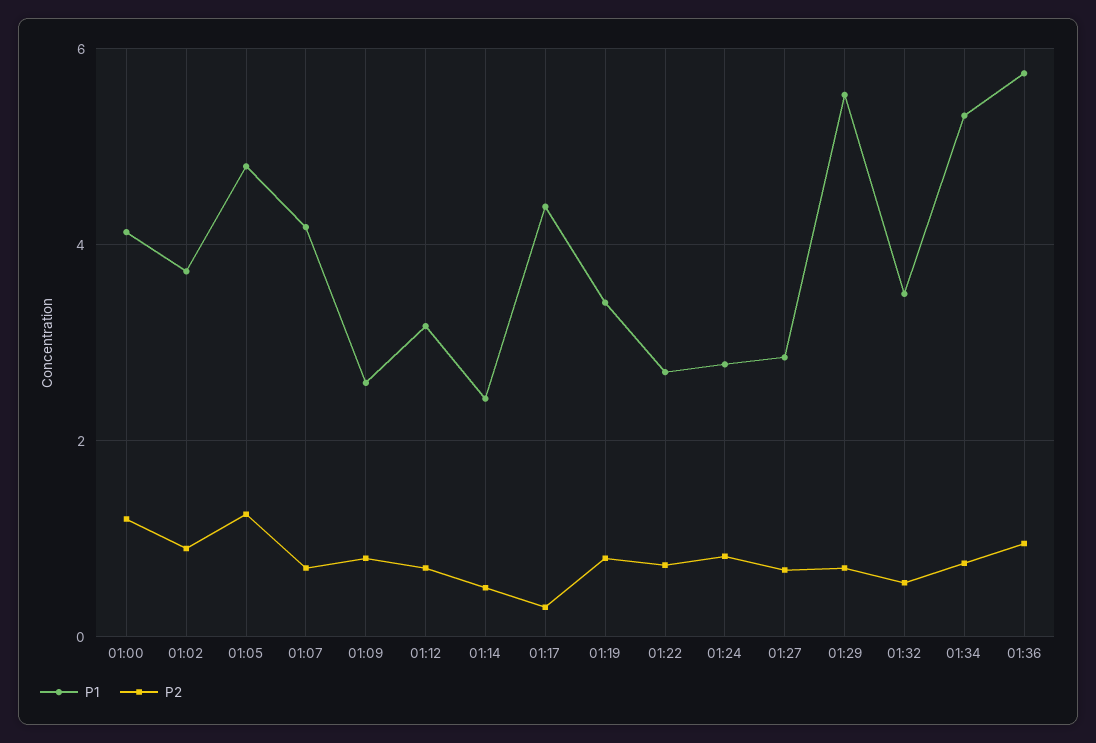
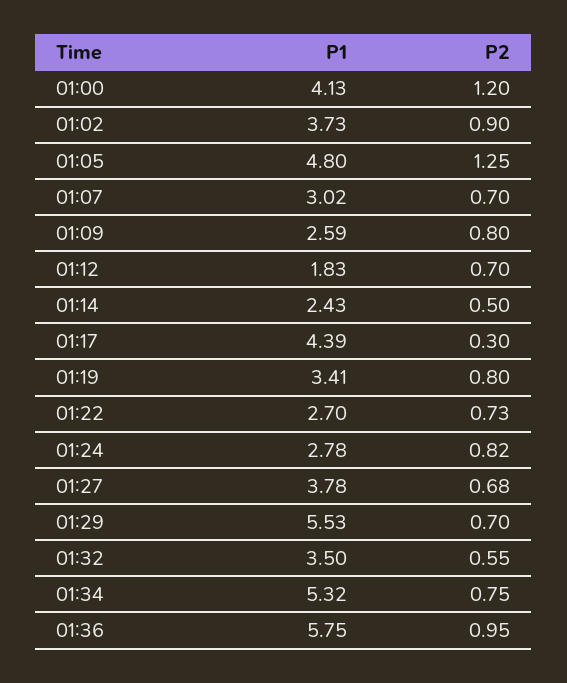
P1, 01:07: 4.2 -> 3.02
P1, 01:12: 3.2 -> 1.83
P1, 01:27: 2.8 -> 3.78

